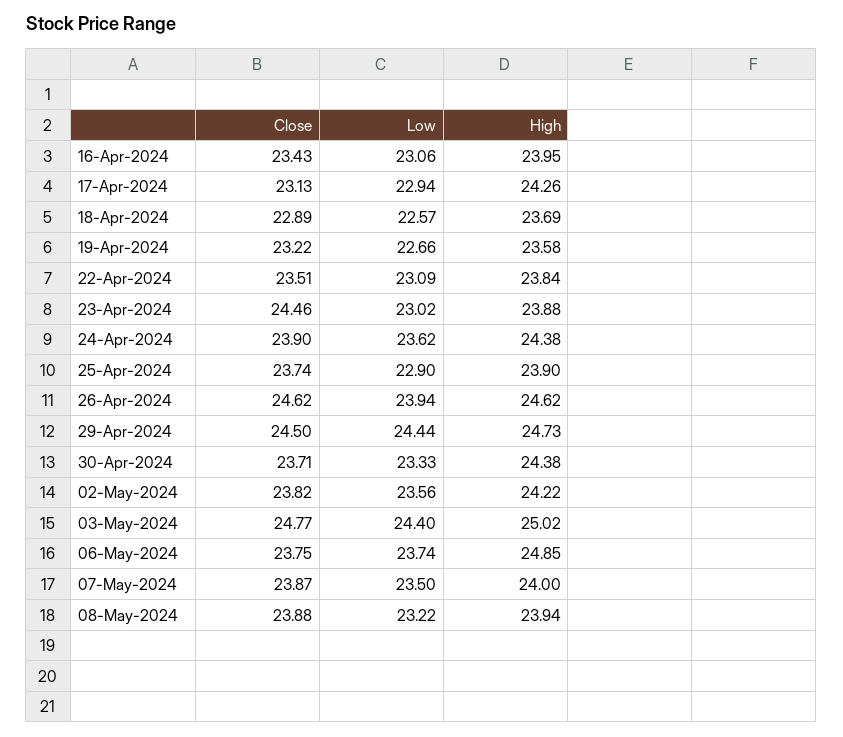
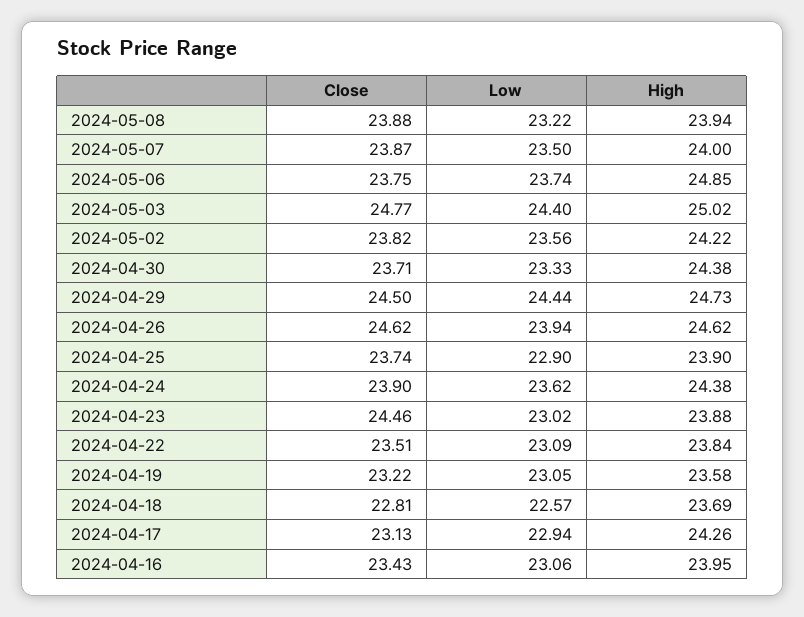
Close, 18-Apr-2024: 22.89 -> 22.81
Low, 19-Apr-2024: 22.66 -> 23.05

